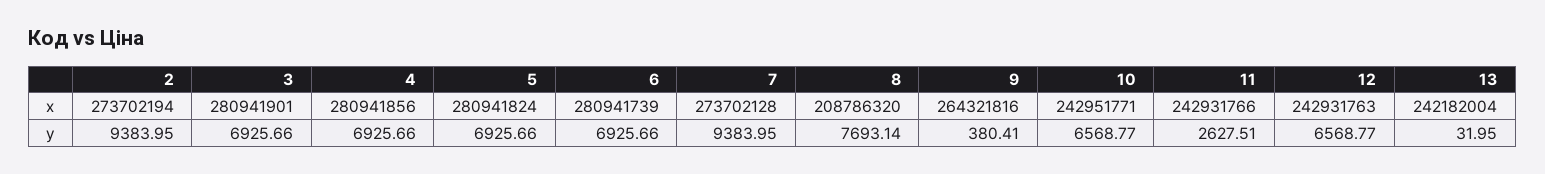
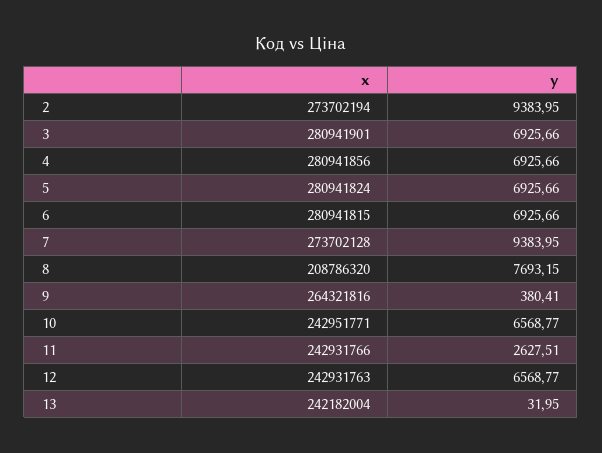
6, x: 280941739 -> 280941815
8, y: 7693.14 -> 7693.15

